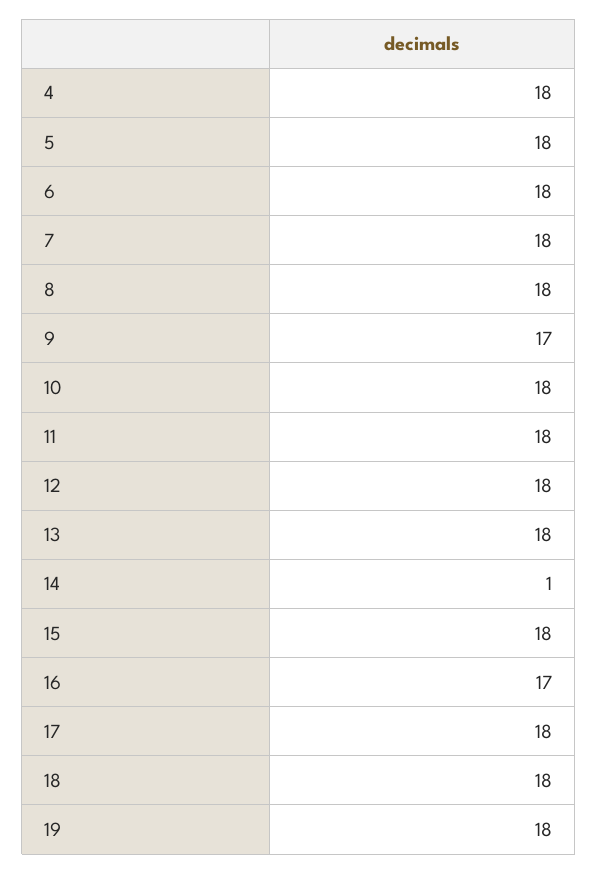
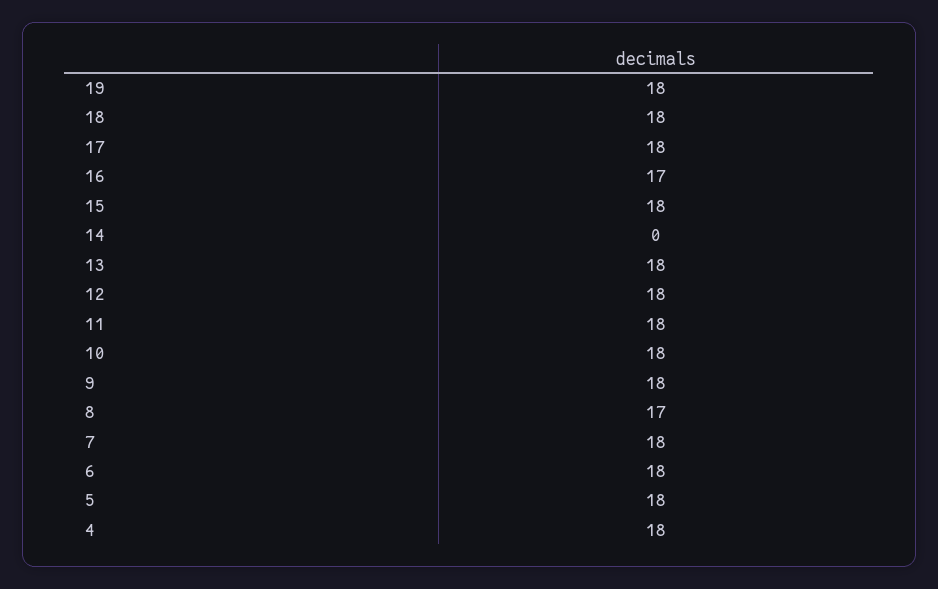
8: 18 -> 17
9: 17 -> 18
14: 1 -> 0

